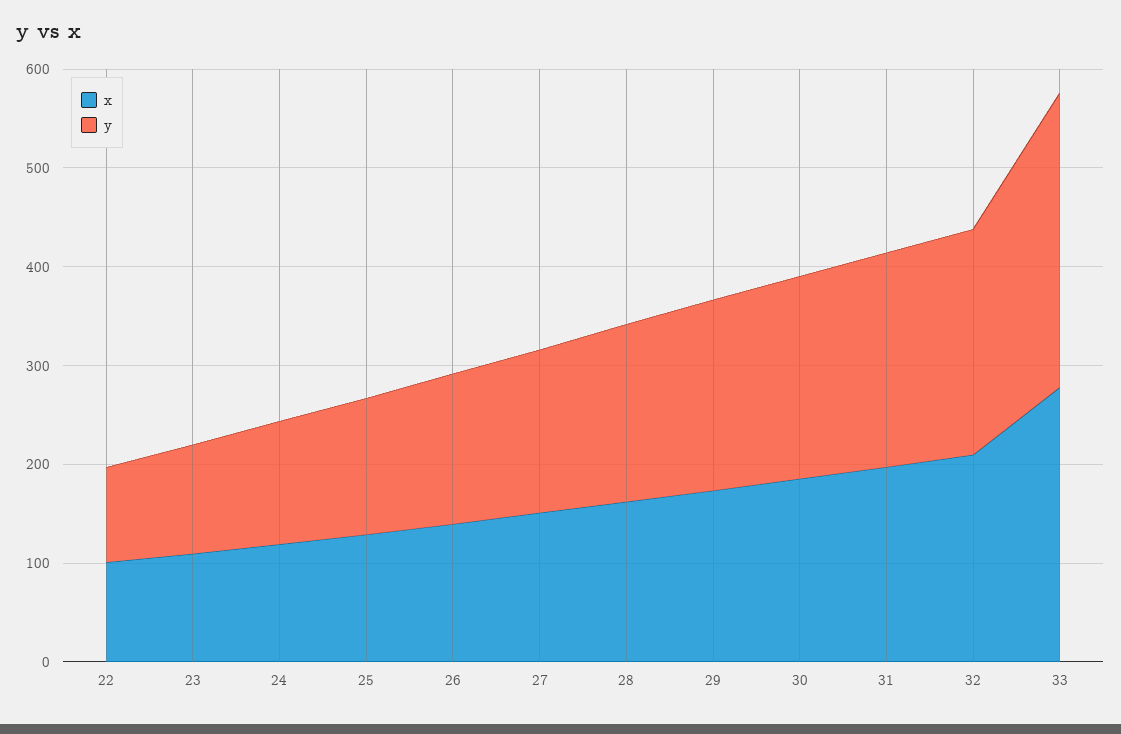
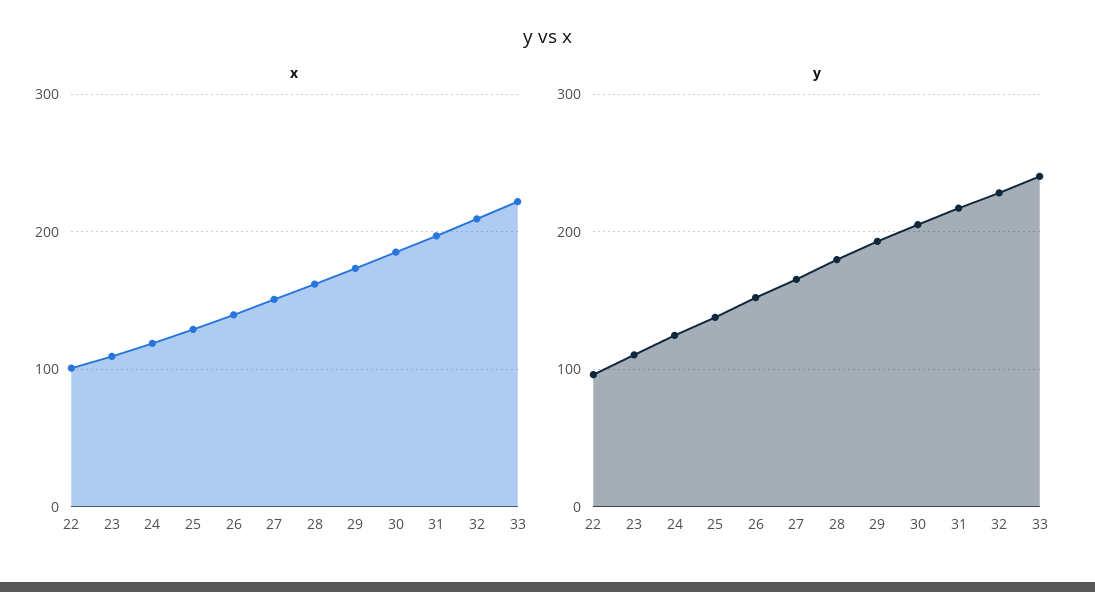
x, 33: 280 -> 220
y, 33: 300 -> 240

